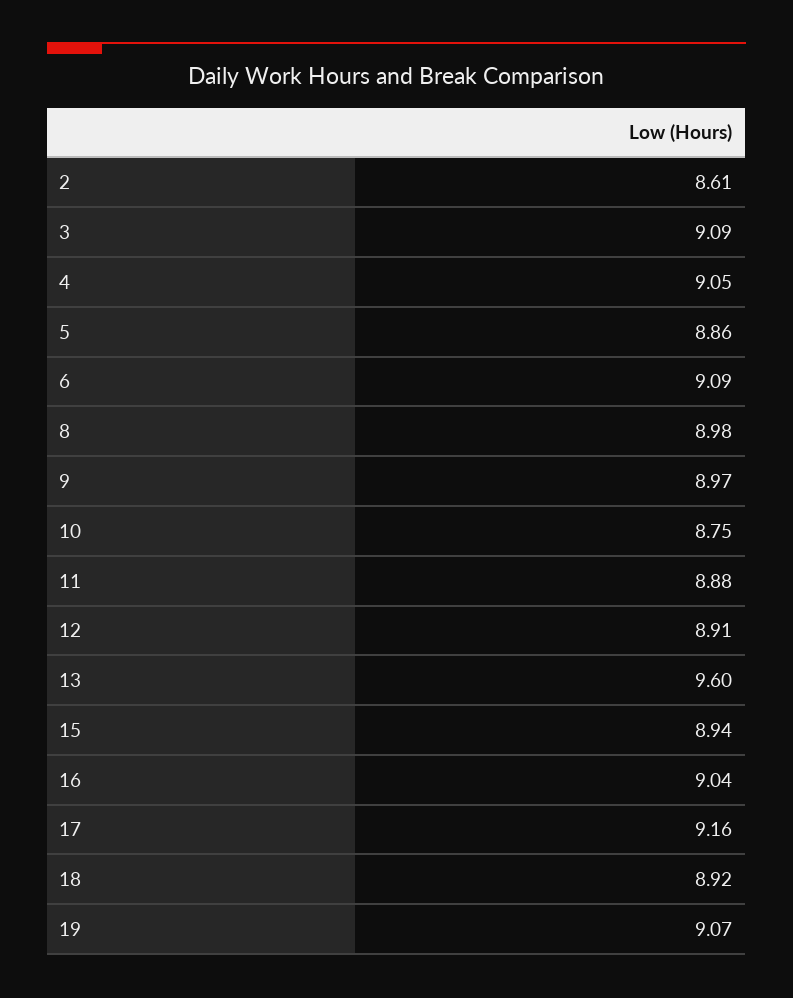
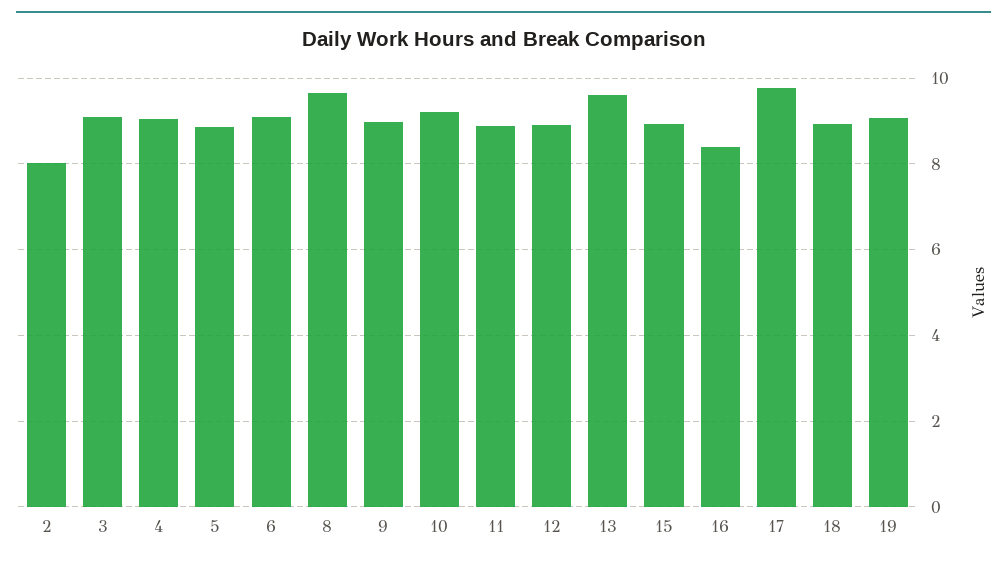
2: 8.61 -> 8
8: 8.98 -> 9.6
10: 8.75 -> 9.2
16: 9.04 -> 8.4
17: 9.16 -> 9.8

